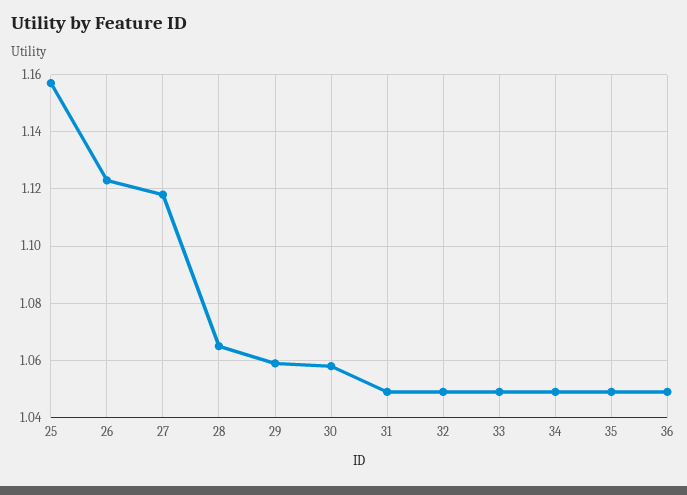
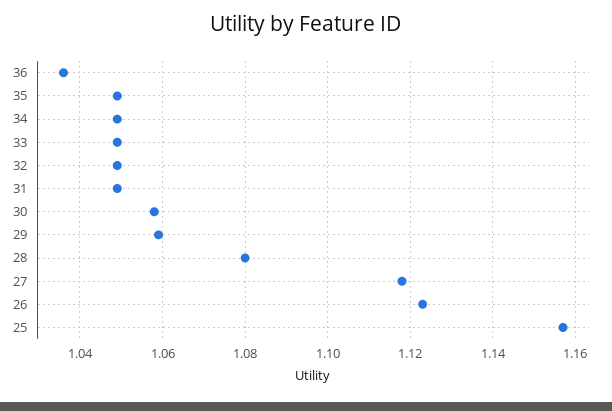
28: 1.065 -> 1.08
36: 1.05 -> 1.035

